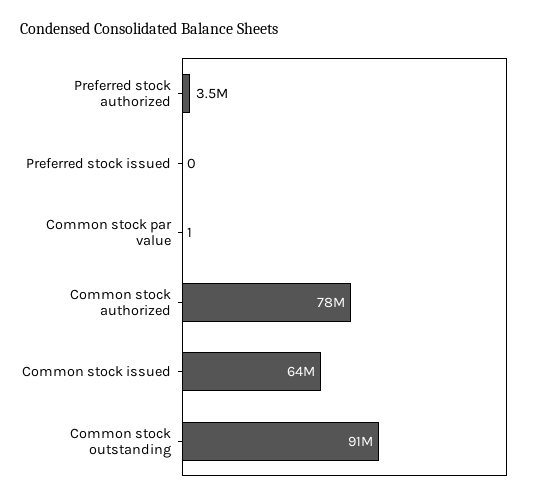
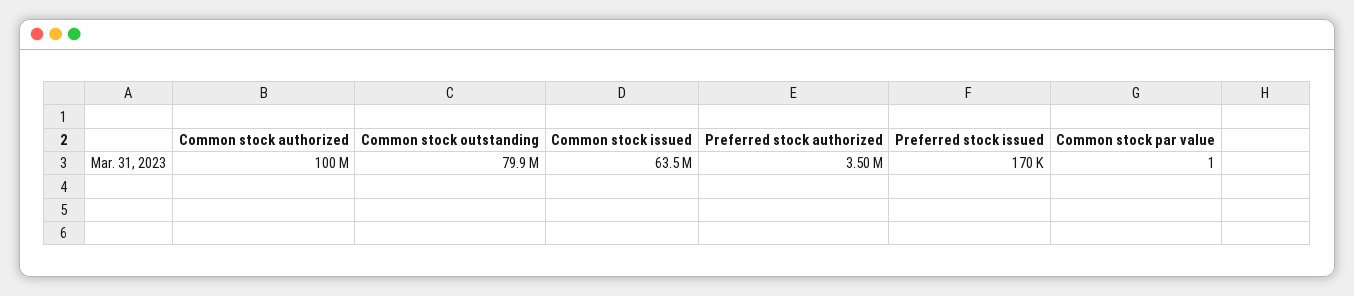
Preferred stock issued: 0 -> 170000
Common stock authorized: 78000000 -> 100000000
Common stock outstanding: 91000000 -> 79900000

